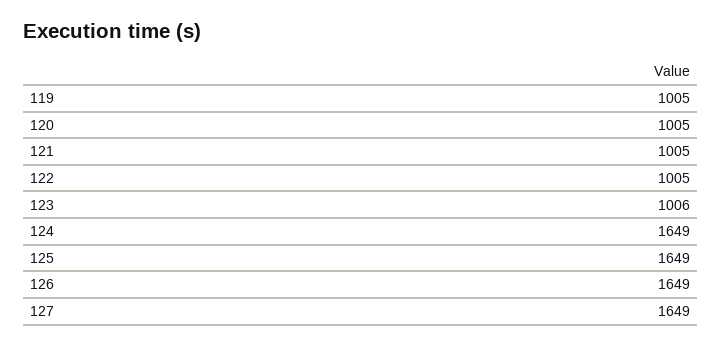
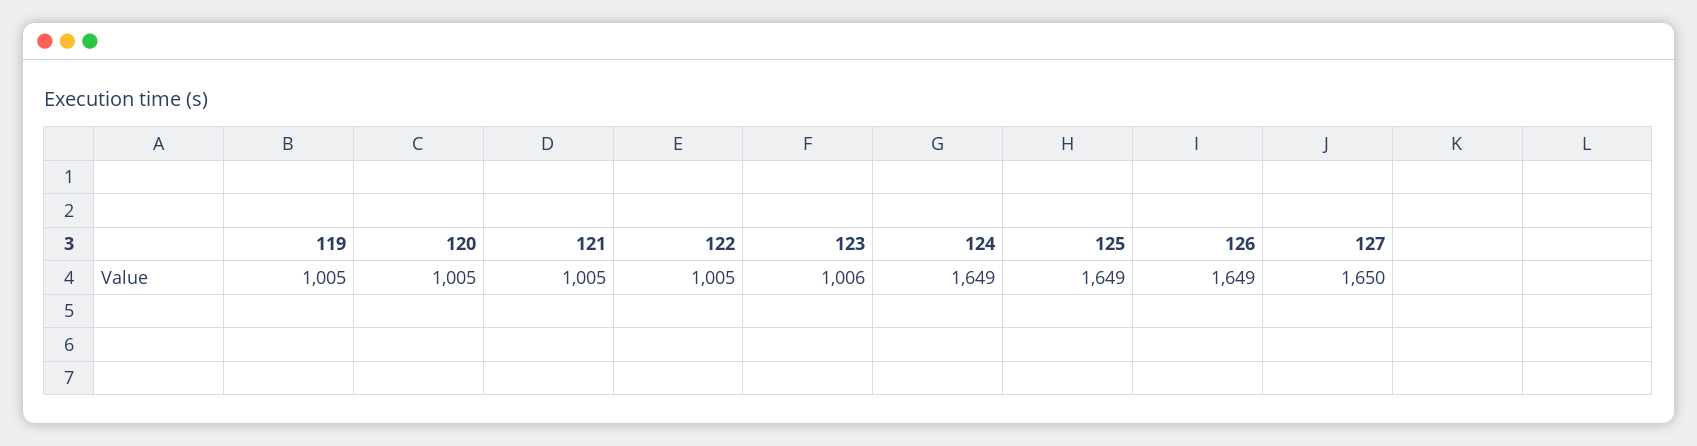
127: 1649 -> 1650

